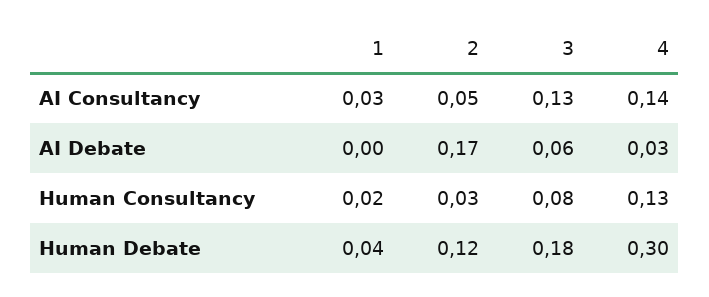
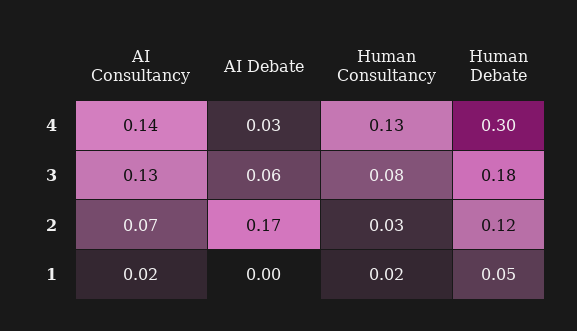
1, AI Consultancy: 0.03 -> 0.02
2, AI Consultancy: 0.05 -> 0.07
1, Human Debate: 0.04 -> 0.05

